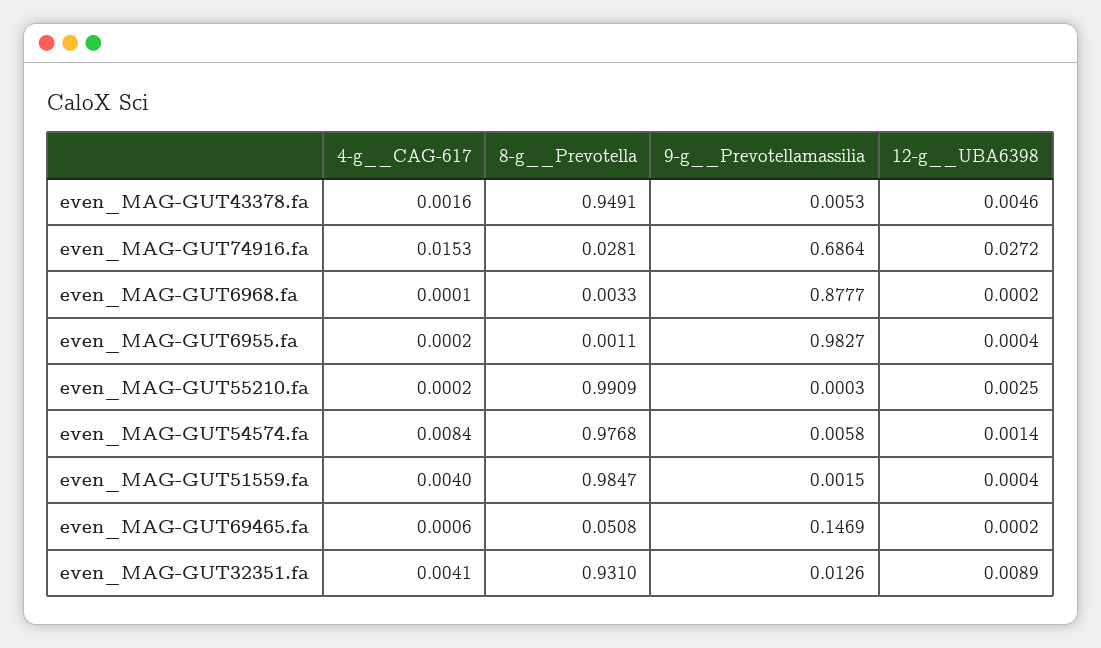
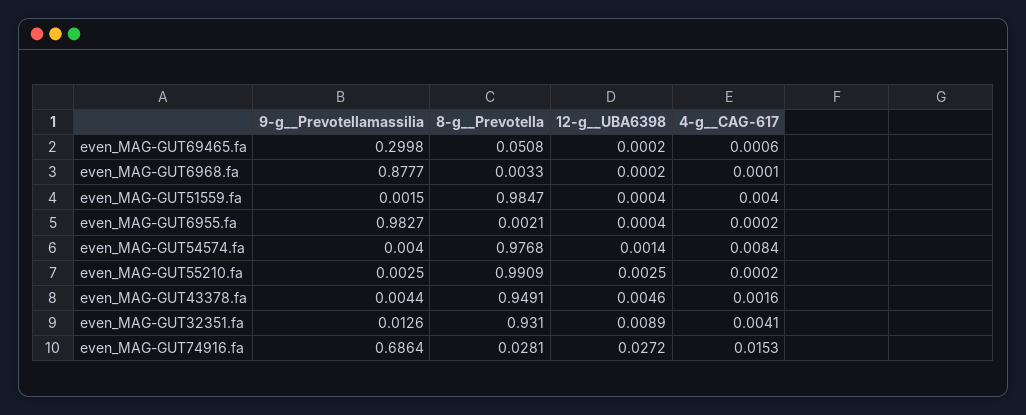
9-g__Prevotellamassilia, even_MAG-GUT43378.fa: 0.0053 -> 0.0044
8-g__Prevotella, even_MAG-GUT6955.fa: 0.0011 -> 0.0021
9-g__Prevotellamassilia, even_MAG-GUT55210.fa: 0.0003 -> 0.0025
9-g__Prevotellamassilia, even_MAG-GUT54574.fa: 0.0058 -> 0.004
9-g__Prevotellamassilia, even_MAG-GUT69465.fa: 0.1469 -> 0.2998

